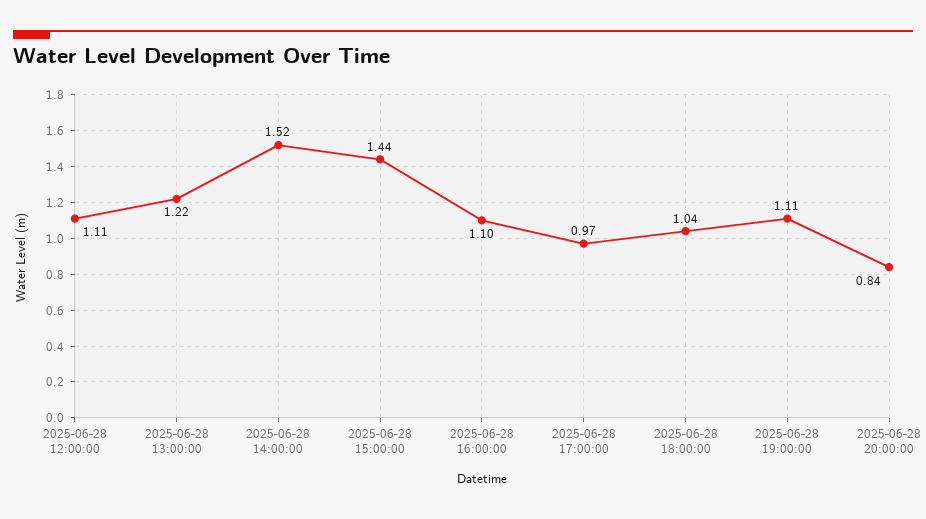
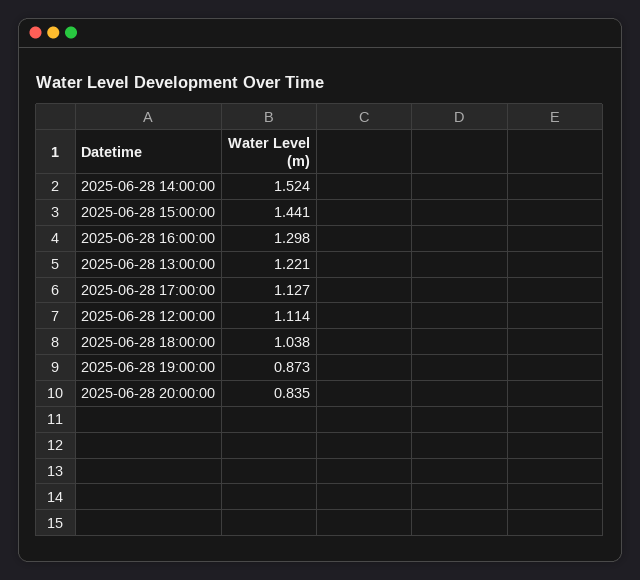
2025-06-28 16:00:00: 1.1 -> 1.298
2025-06-28 17:00:00: 0.97 -> 1.127
2025-06-28 19:00:00: 1.11 -> 0.873

